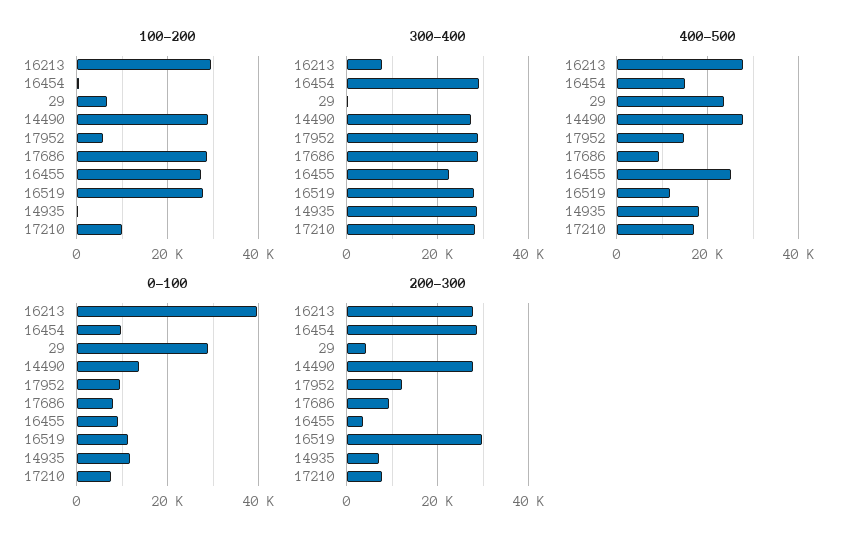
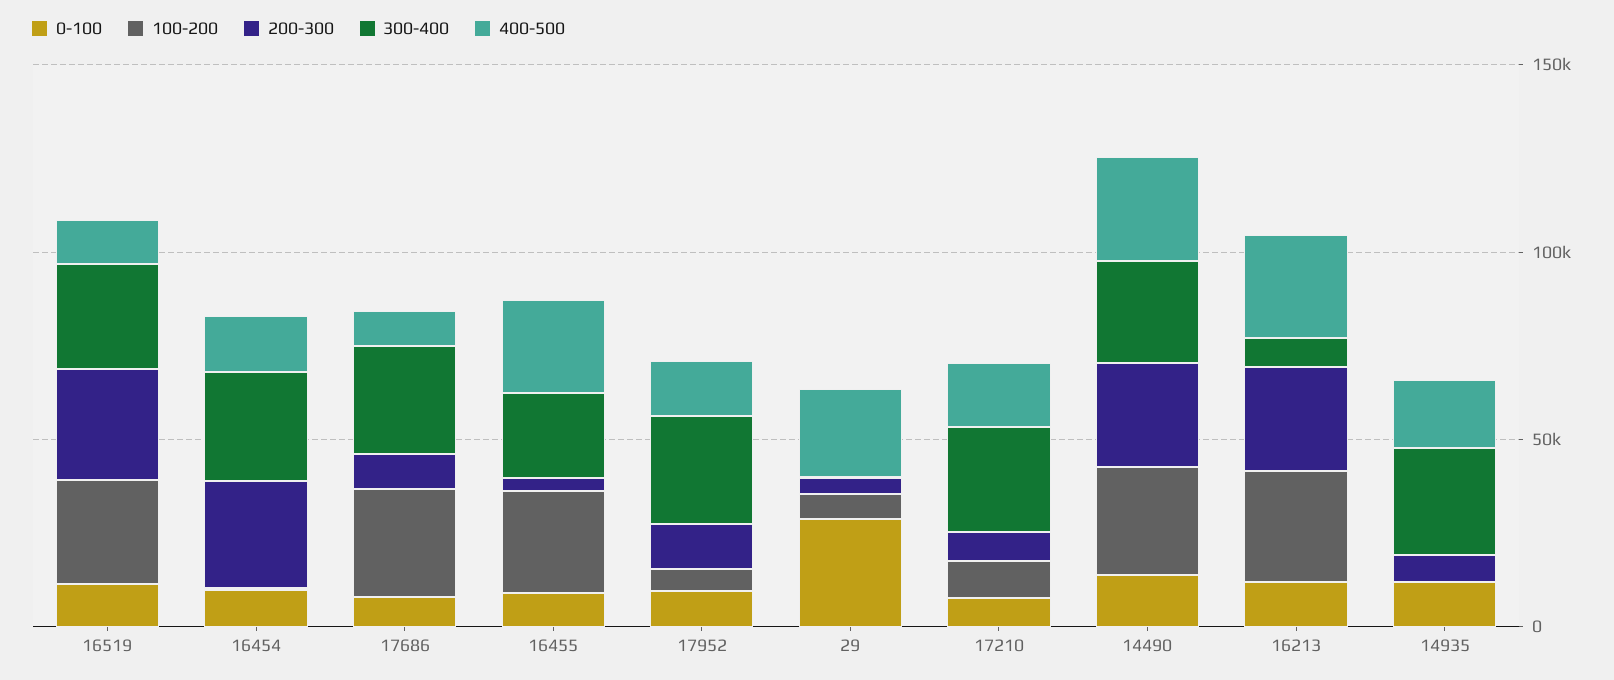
0-100, 16213: 40000 -> 10000

